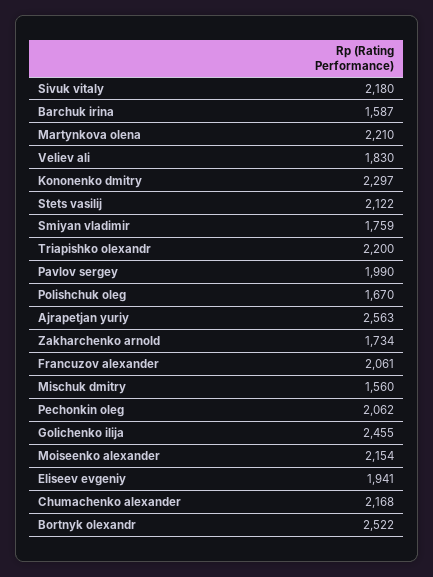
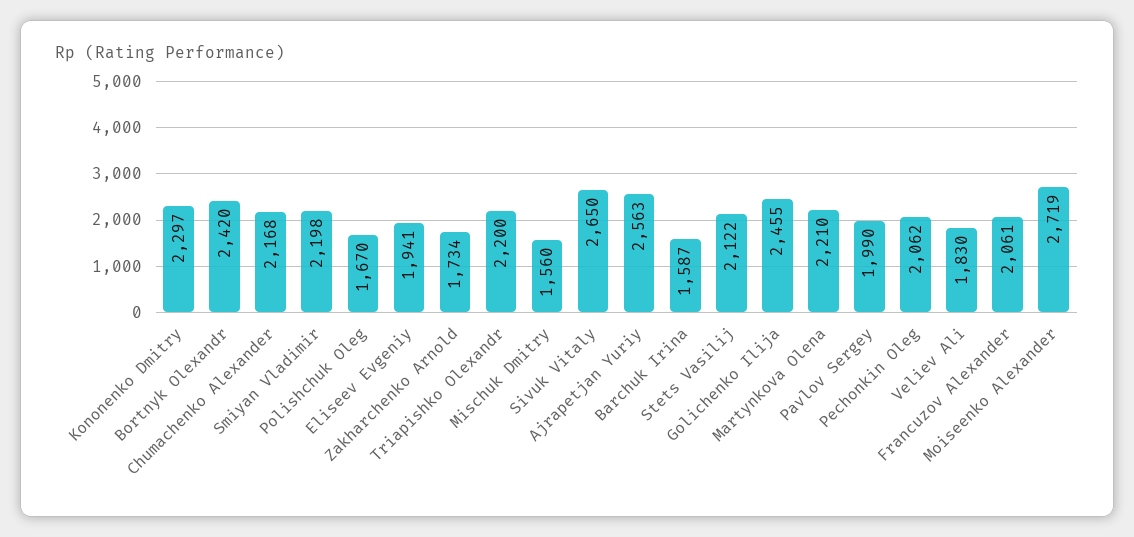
Sivuk vitaly: 2180 -> 2650
Smiyan vladimir: 1759 -> 2198
Moiseenko alexander: 2154 -> 2719
Bortnyk olexandr: 2522 -> 2420

